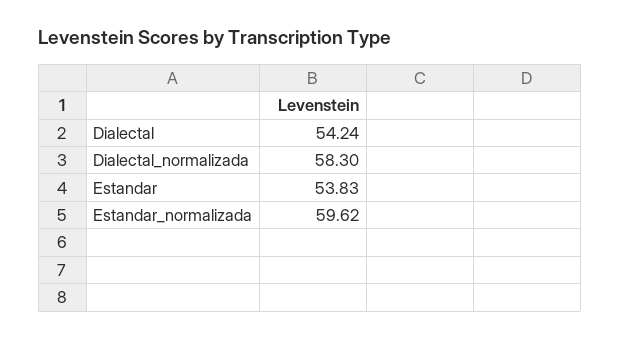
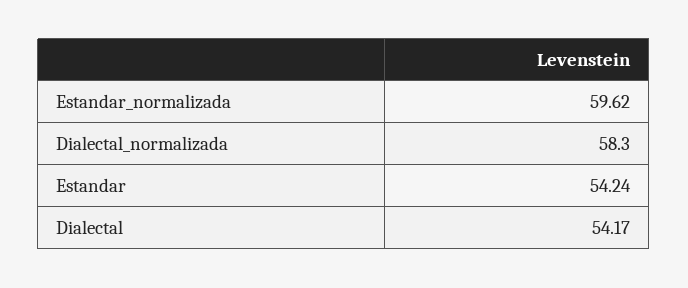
Dialectal: 54.24 -> 54.17
Estandar: 53.83 -> 54.24

